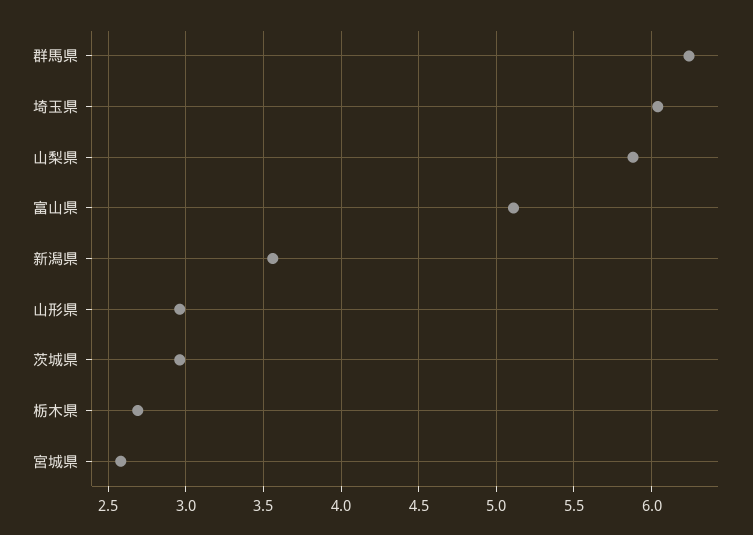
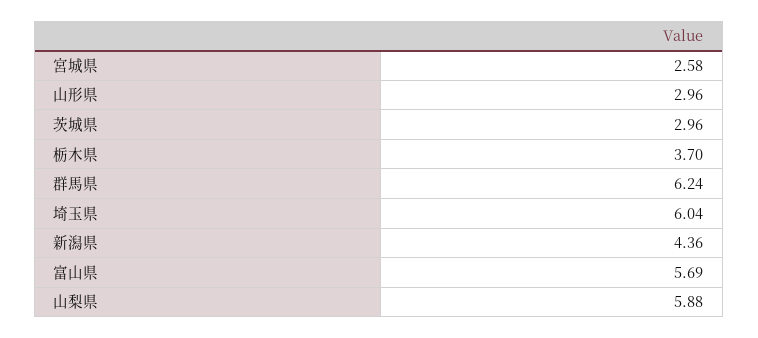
富山県: 5.1 -> 5.69
新潟県: 3.55 -> 4.36
栃木県: 2.7 -> 3.7

